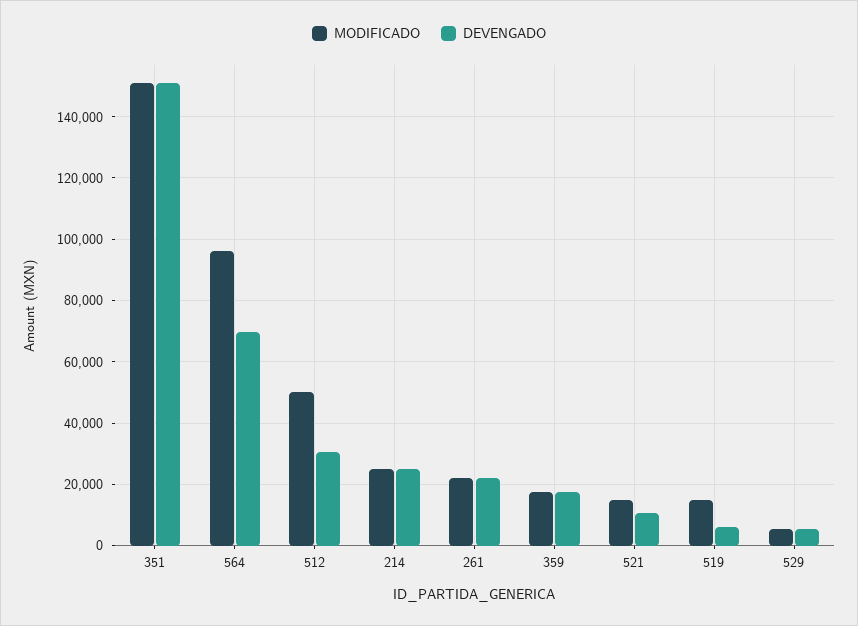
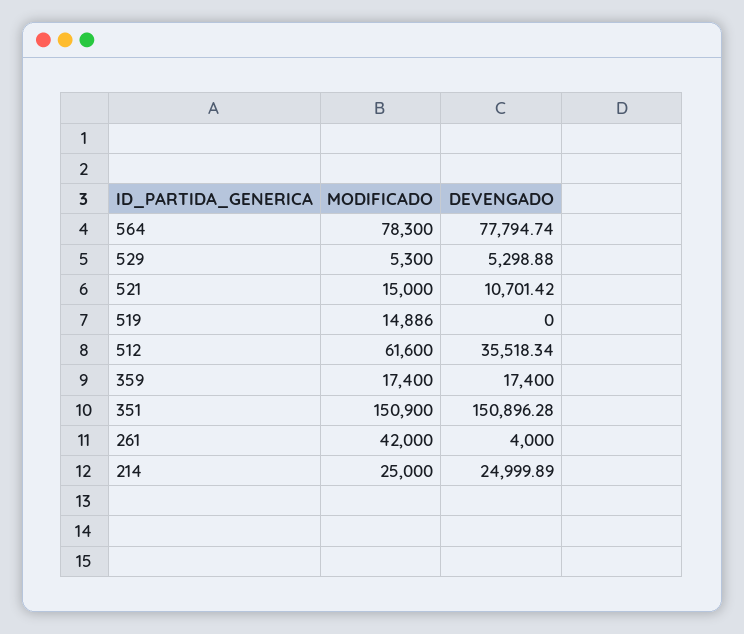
MODIFICADO, 564: 96000 -> 78300
DEVENGADO, 564: 70000 -> 77794.74
MODIFICADO, 512: 50000 -> 61600
DEVENGADO, 512: 30000 -> 35518.34
MODIFICADO, 261: 22000 -> 42000
DEVENGADO, 261: 22000 -> 4000
DEVENGADO, 519: 6000 -> 0

